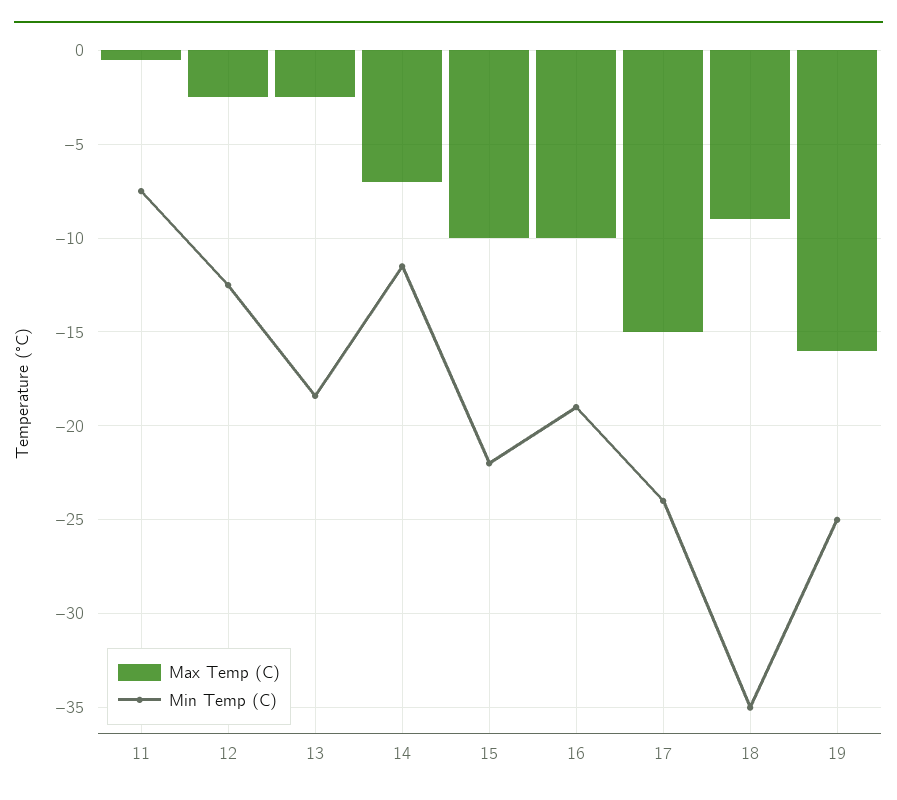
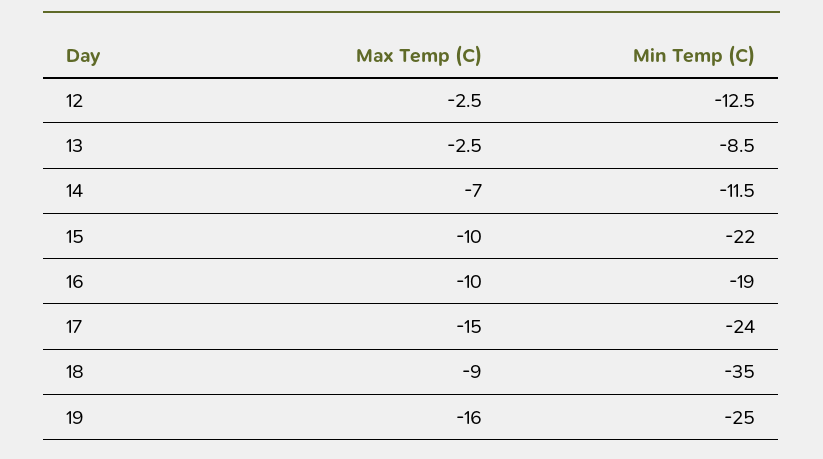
Max Temp (C), 11: -0.5 -> none
Min Temp (C), 11: -7.5 -> none
Min Temp (C), 13: -18.5 -> -8.5

